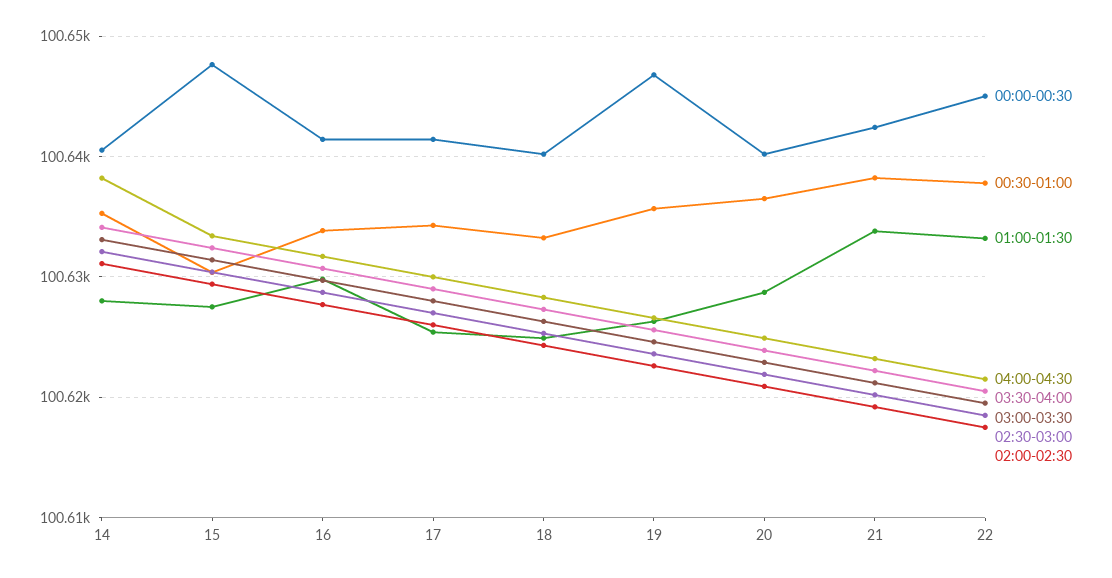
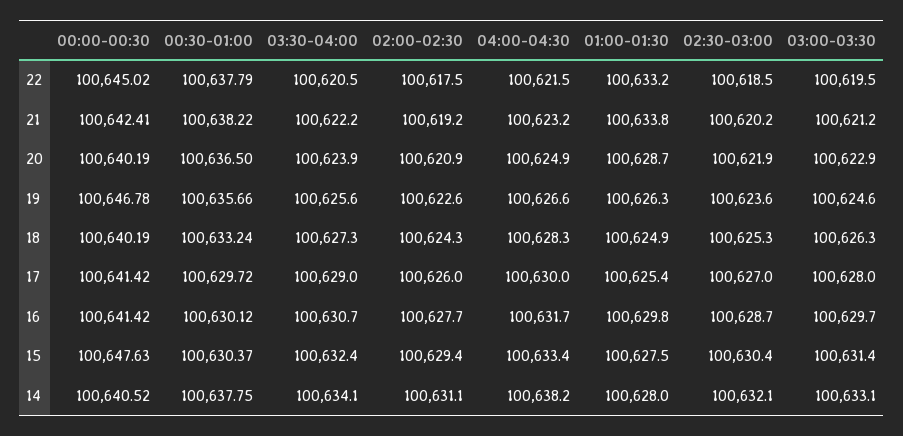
00:30-01:00, 14: 100635 -> 100637.75
00:30-01:00, 16: 100634 -> 100630.12
00:30-01:00, 17: 100634 -> 100629.72

